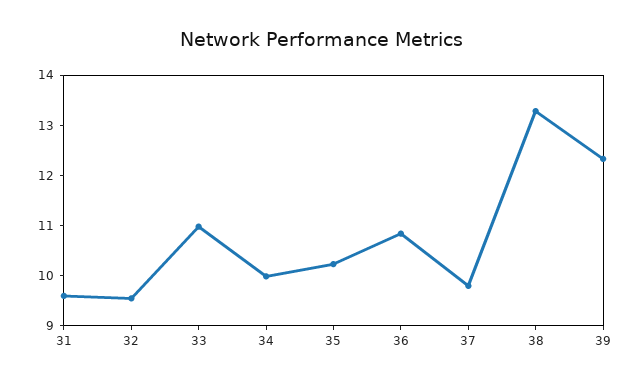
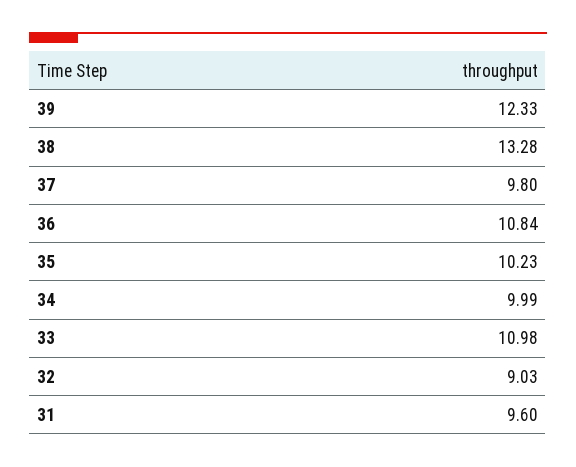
32: 9.6 -> 9.03

